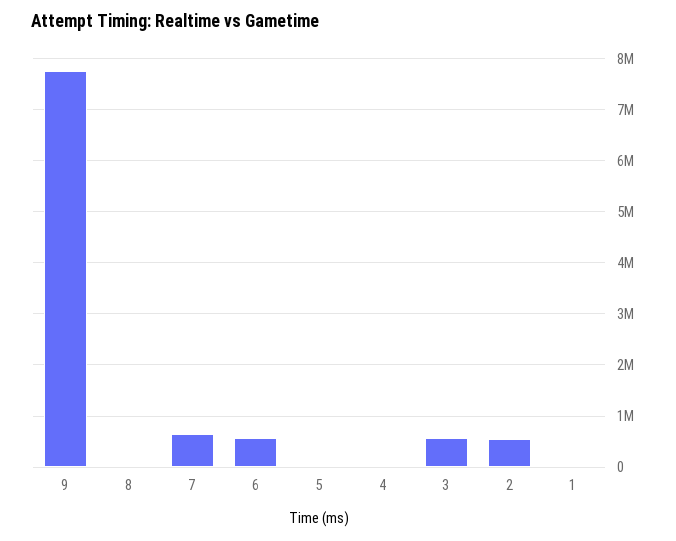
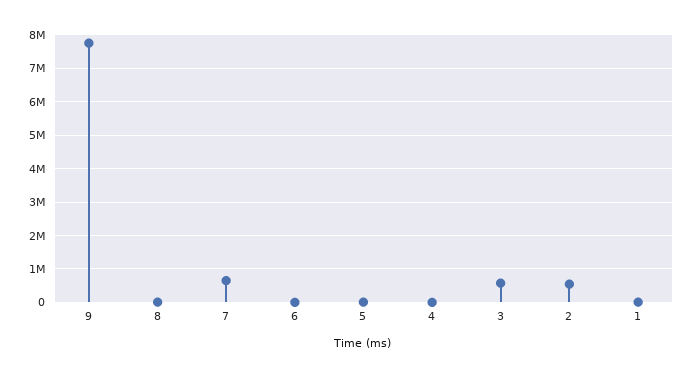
6: 600000 -> 0

